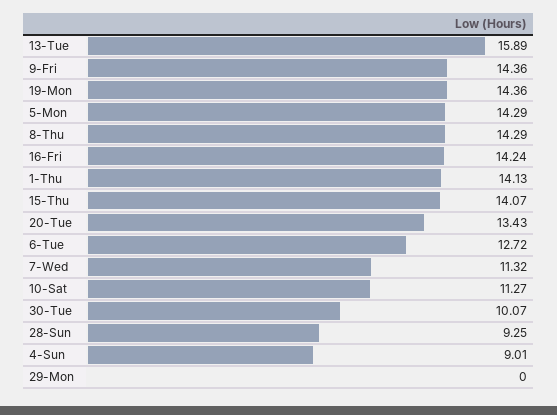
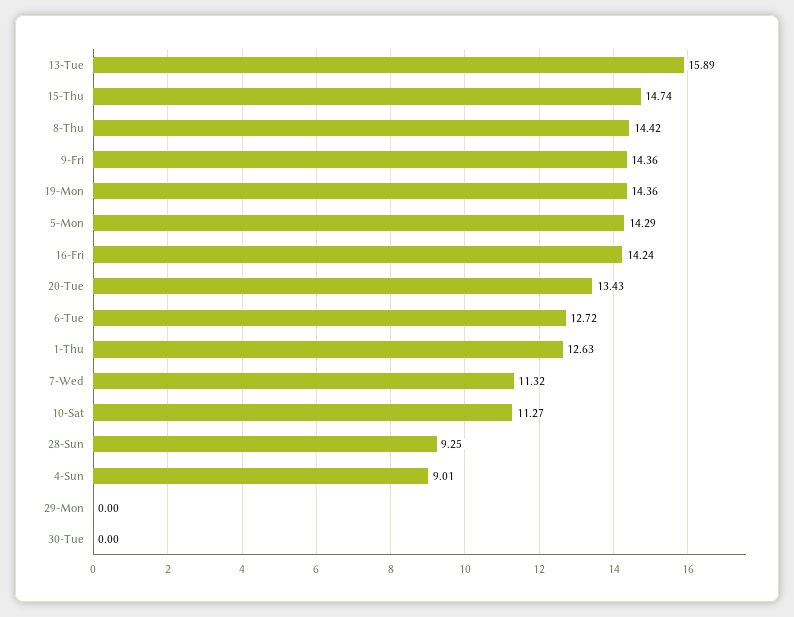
8-Thu: 14.29 -> 14.42
1-Thu: 14.13 -> 12.63
15-Thu: 14.07 -> 14.74
30-Tue: 10.07 -> 0

